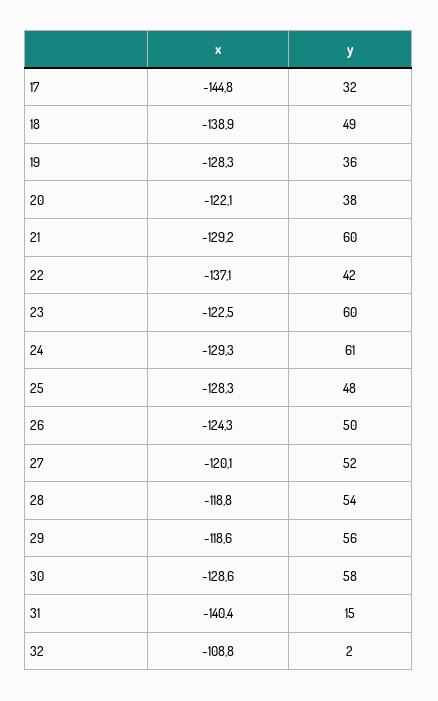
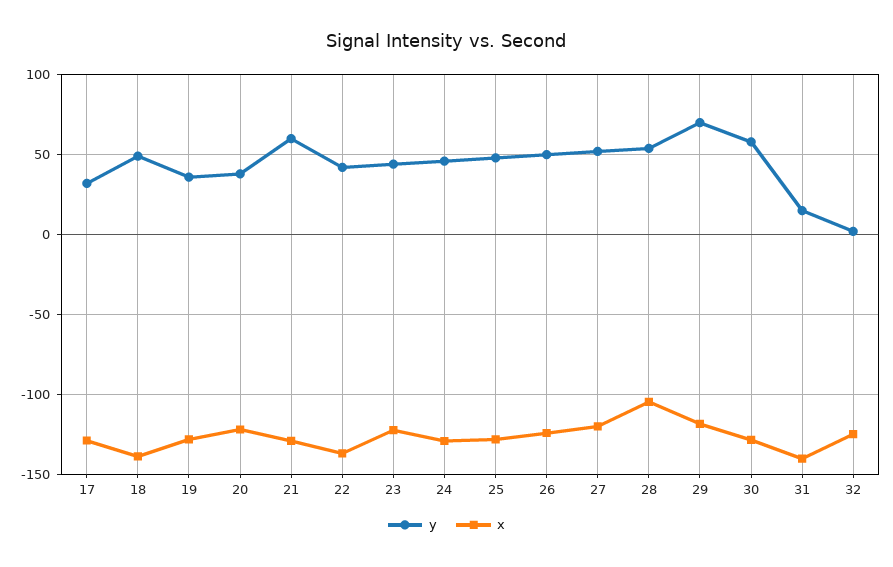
x, 17: -144.8 -> -130
y, 23: 60 -> 45
y, 24: 61 -> 45
x, 28: -118.8 -> -105
y, 29: 56 -> 70
x, 32: -108.8 -> -125

